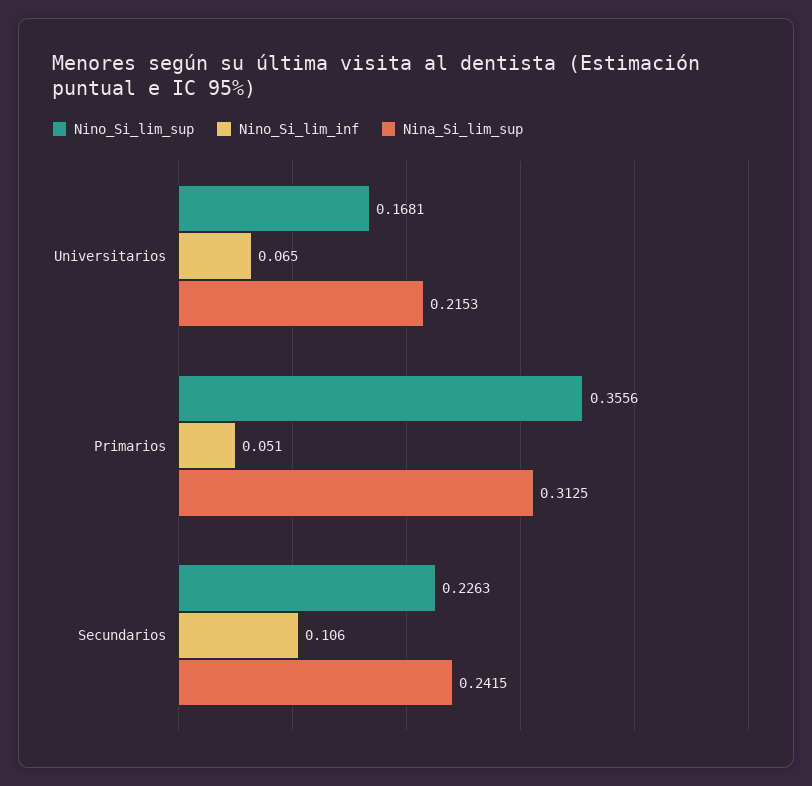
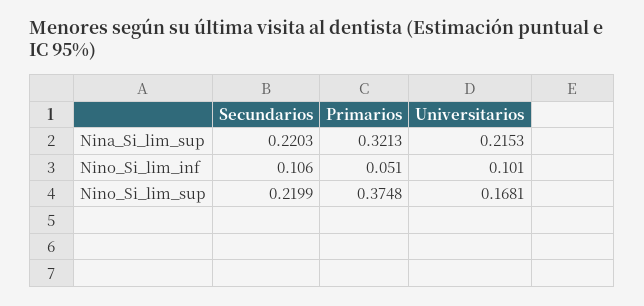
Nino_Si_lim_inf, Universitarios: 0.065 -> 0.101
Nino_Si_lim_sup, Primarios: 0.3556 -> 0.3748
Nina_Si_lim_sup, Primarios: 0.3125 -> 0.3213
Nino_Si_lim_sup, Secundarios: 0.2263 -> 0.2199
Nina_Si_lim_sup, Secundarios: 0.2415 -> 0.2203

